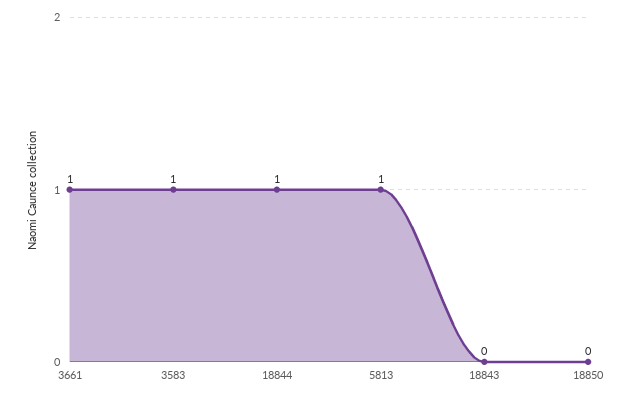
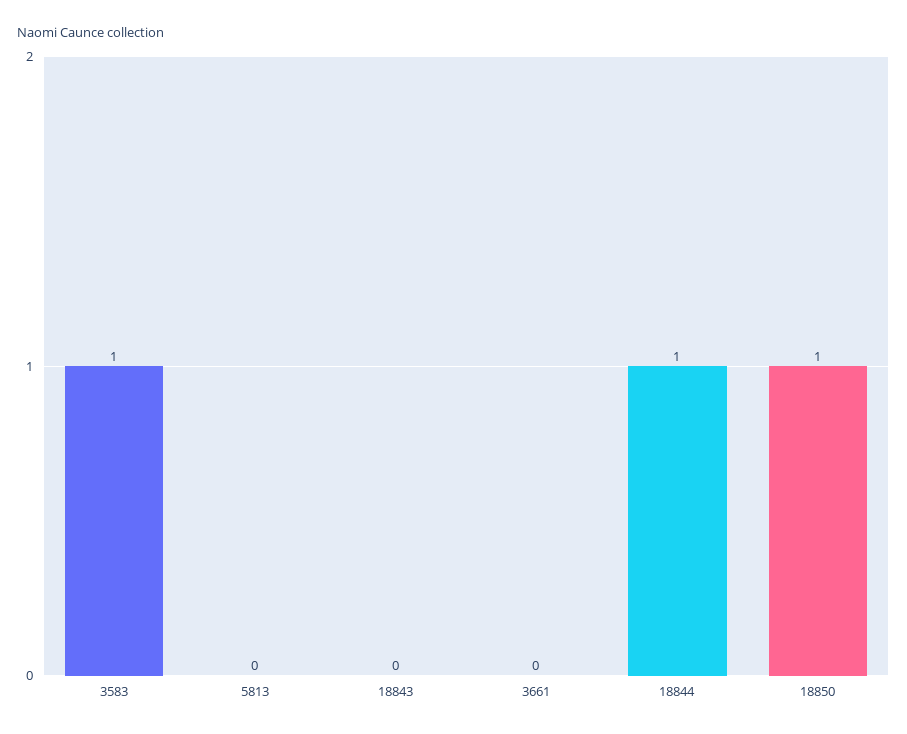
3661: 1 -> 0
5813: 1 -> 0
18850: 0 -> 1

